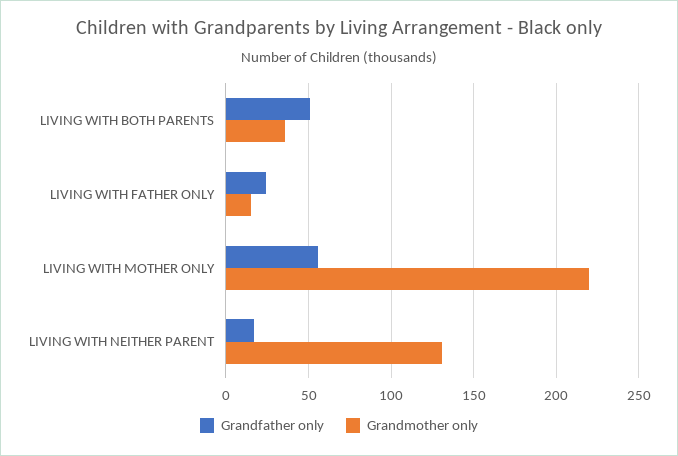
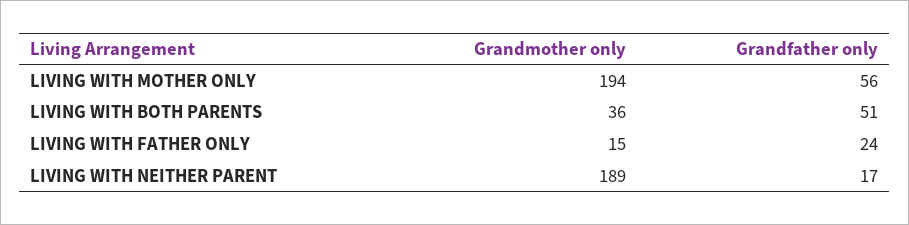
Grandmother only, LIVING WITH MOTHER ONLY: 220 -> 194
Grandmother only, LIVING WITH NEITHER PARENT: 130 -> 189

